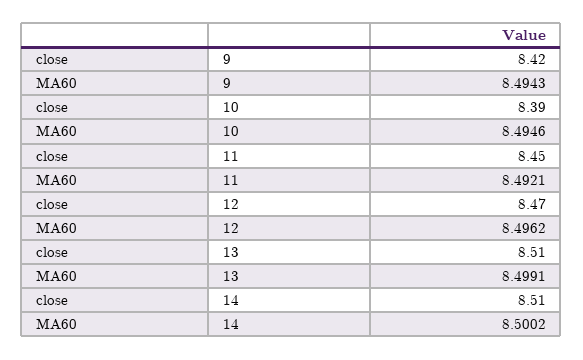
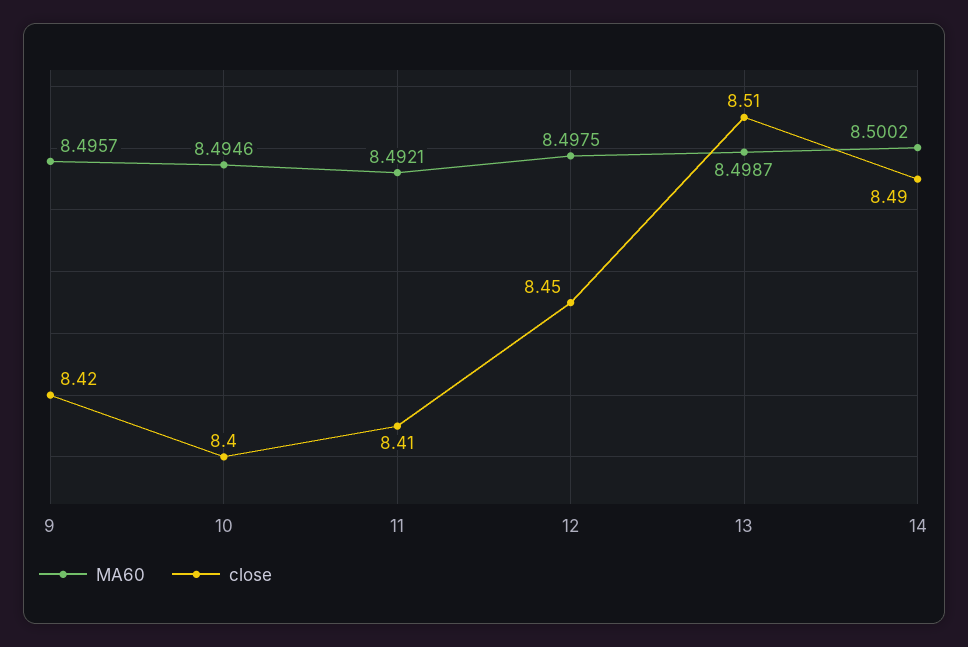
MA60, 9: 8.4943 -> 8.4957
close, 10: 8.39 -> 8.4
close, 11: 8.45 -> 8.41
close, 12: 8.47 -> 8.45
MA60, 12: 8.4962 -> 8.4975
MA60, 13: 8.4991 -> 8.4987
close, 14: 8.51 -> 8.49

